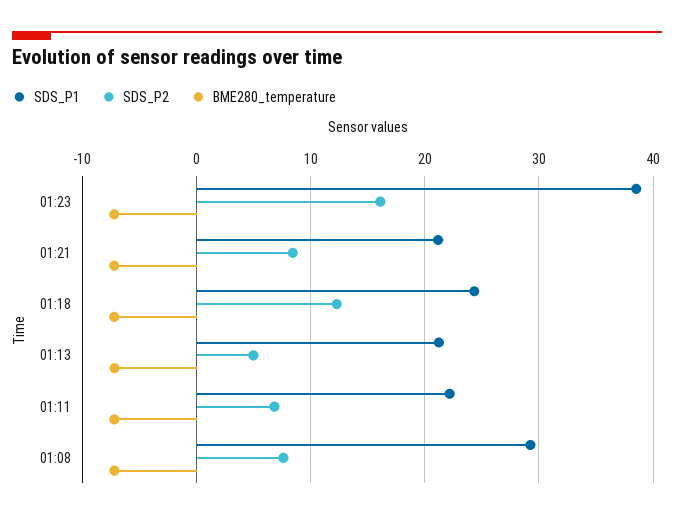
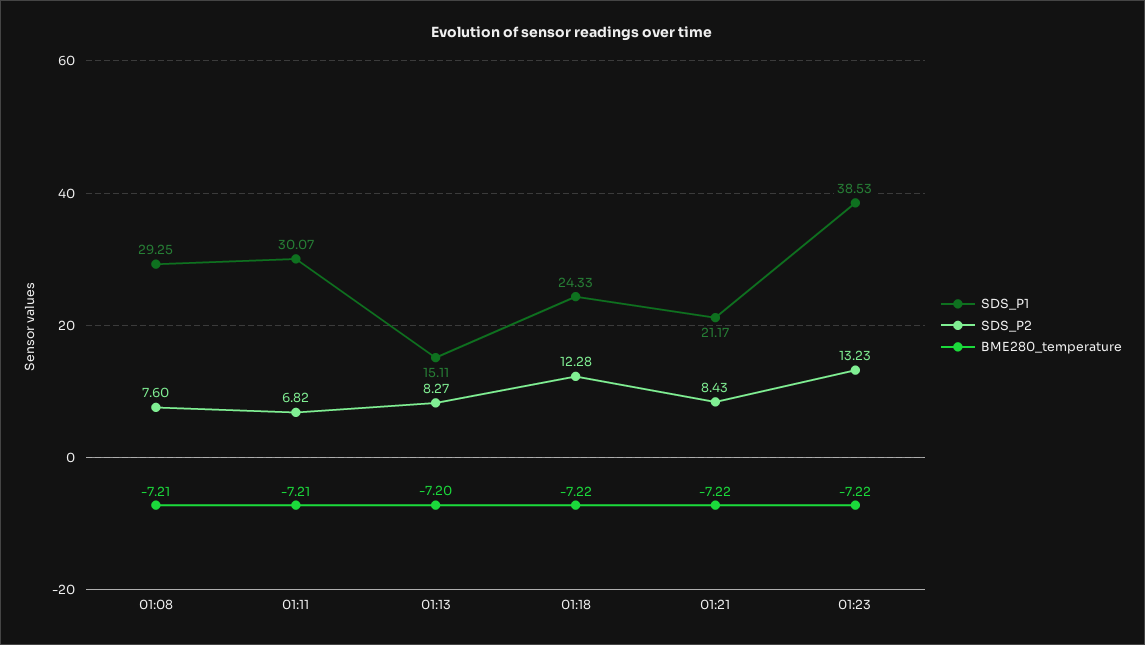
SDS_P2, 01:23: 16 -> 13.23
SDS_P1, 01:13: 21 -> 15.11
SDS_P2, 01:13: 5 -> 8.27
SDS_P1, 01:11: 22 -> 30.07

